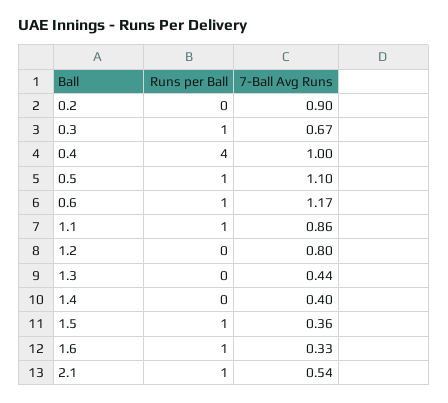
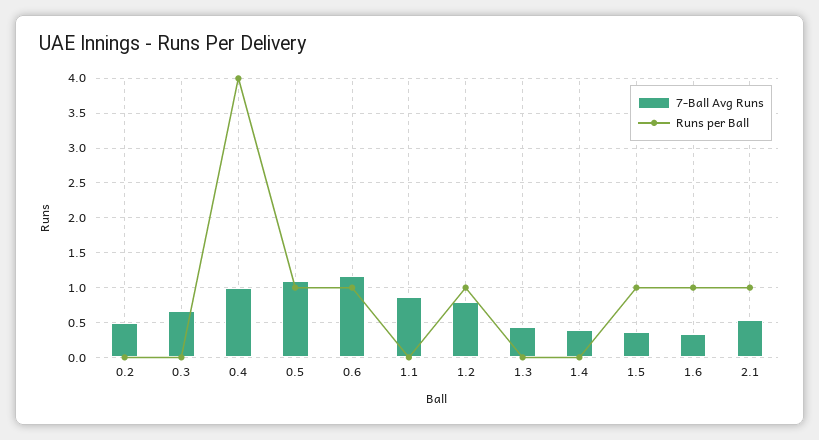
7-Ball Avg Runs, 0.2: 0.9 -> 0.5
Runs per Ball, 0.3: 1 -> 0
Runs per Ball, 1.1: 1 -> 0
Runs per Ball, 1.2: 0 -> 1

